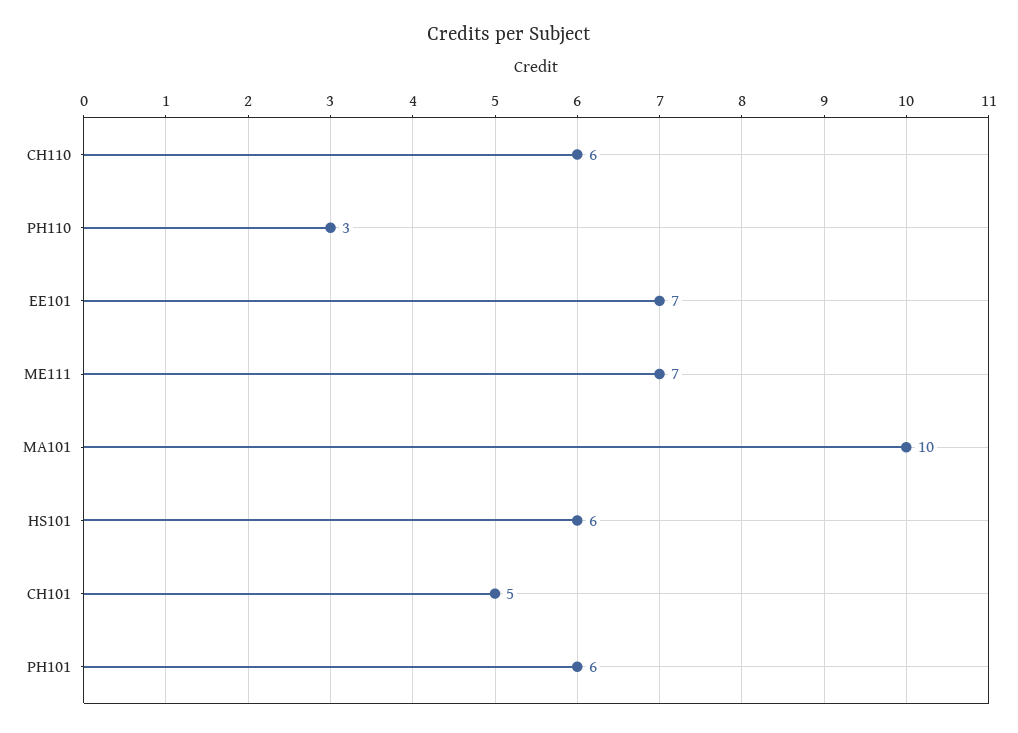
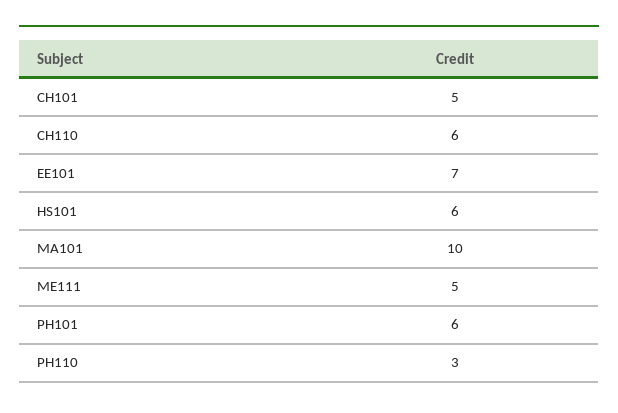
ME111: 7 -> 5

